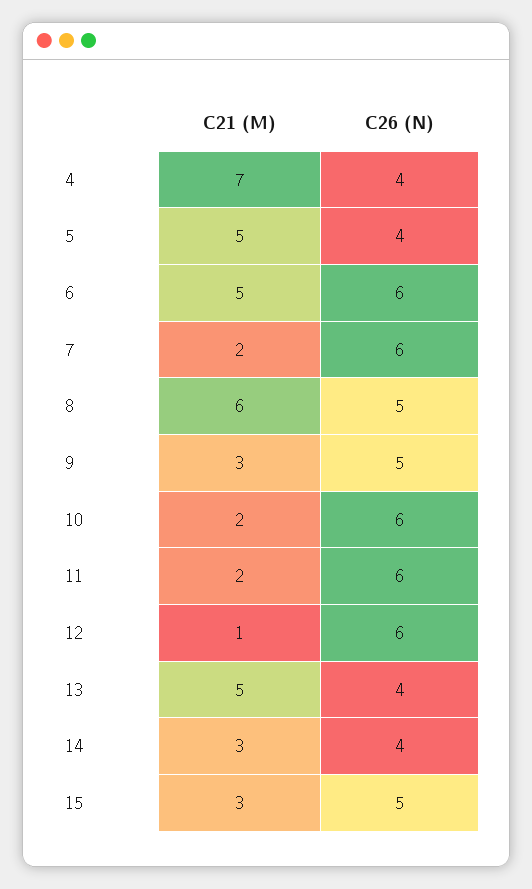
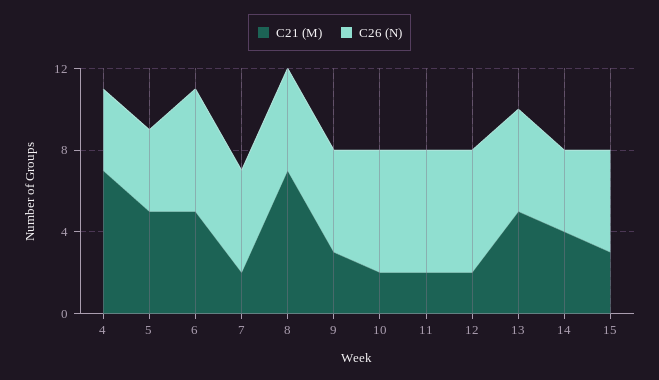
C26 (N), 7: 6 -> 5
C21 (M), 8: 6 -> 7
C21 (M), 12: 1 -> 2
C26 (N), 13: 4 -> 5
C21 (M), 14: 3 -> 4

